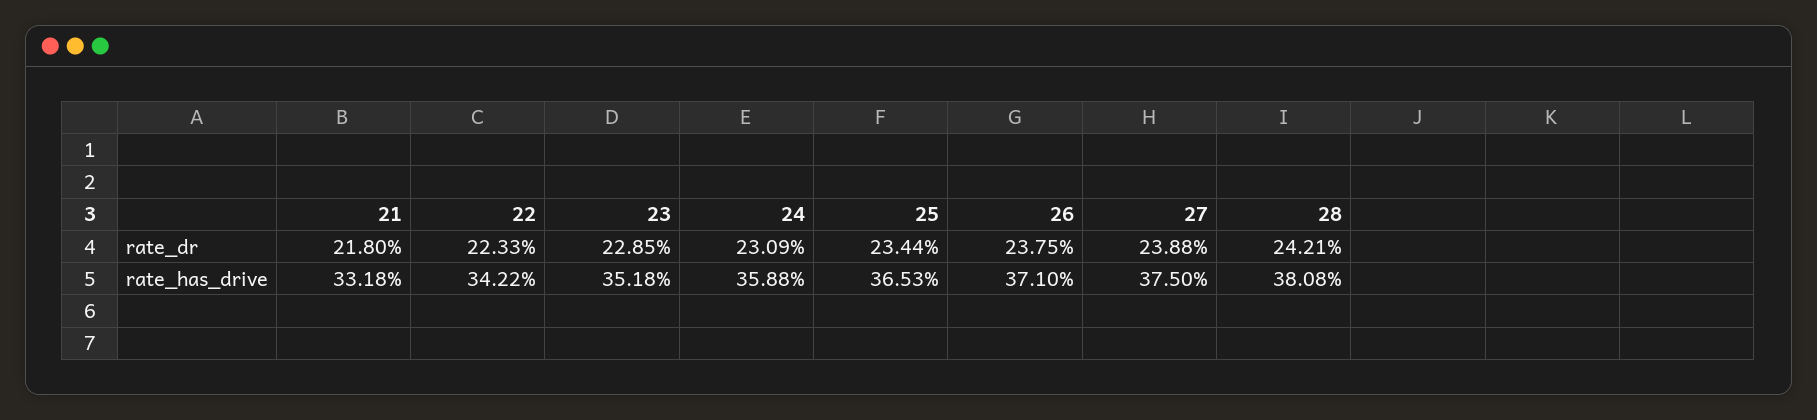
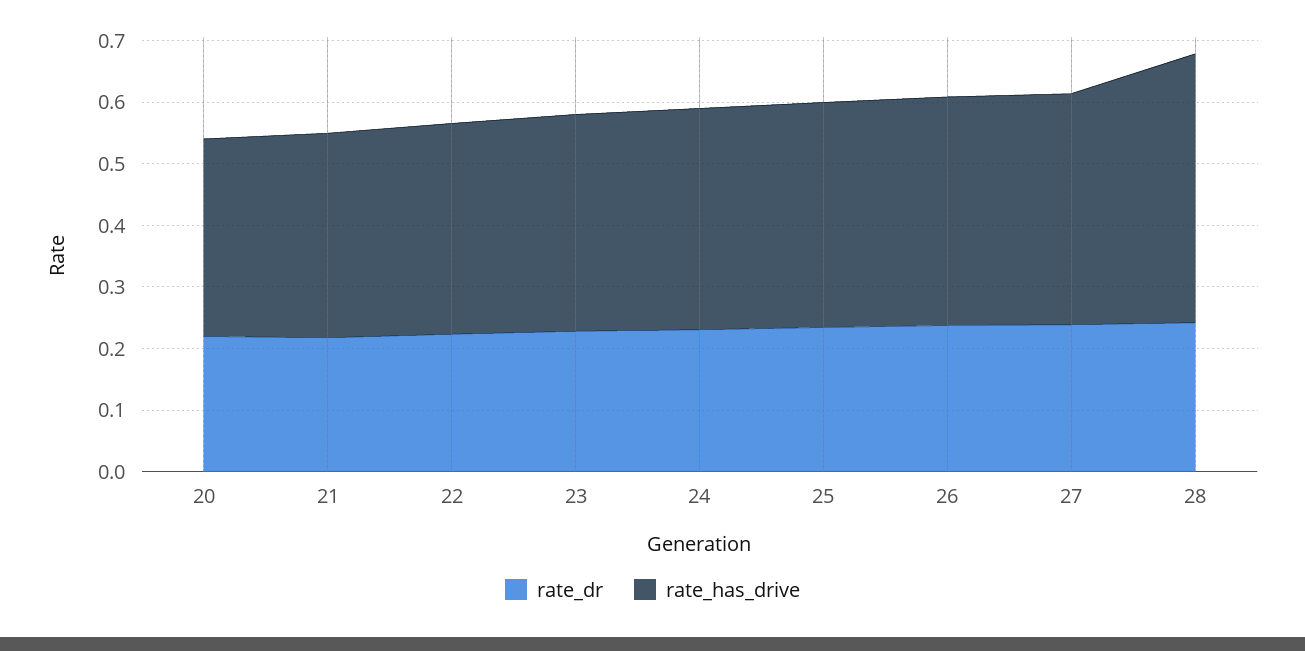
rate_has_drive, 28: 0.3808 -> 0.44
rate_dr, 20: none -> 0.22
rate_has_drive, 20: none -> 0.32

